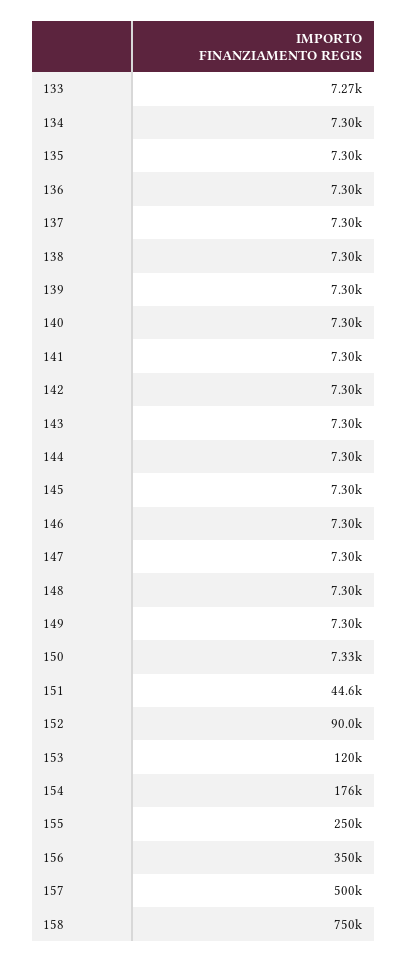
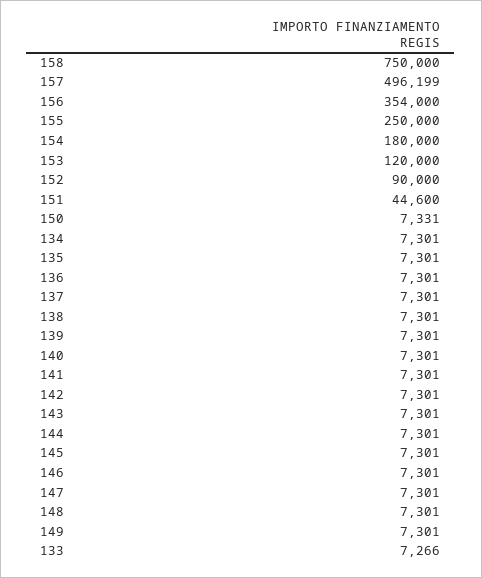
154: 176000 -> 180000
156: 350000 -> 354000
157: 500000 -> 496199

